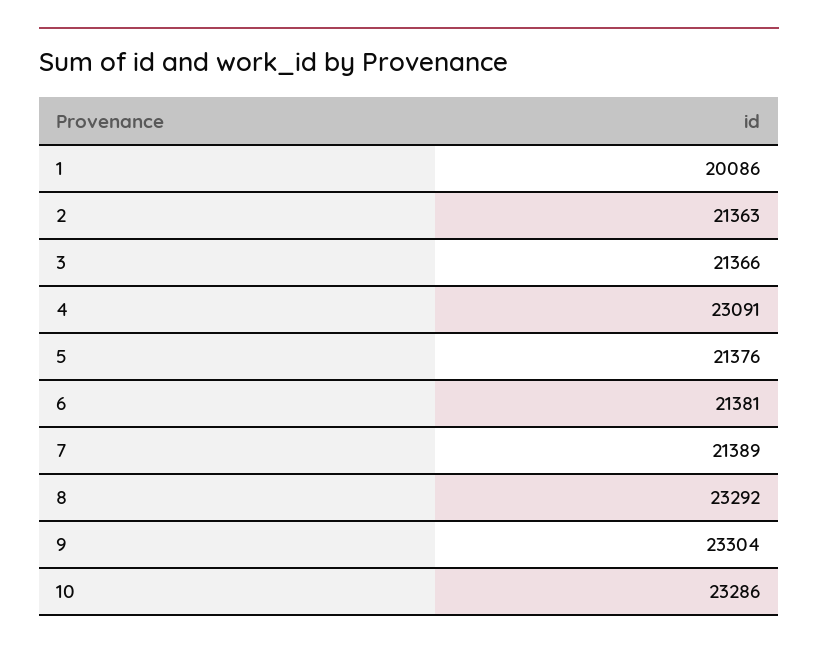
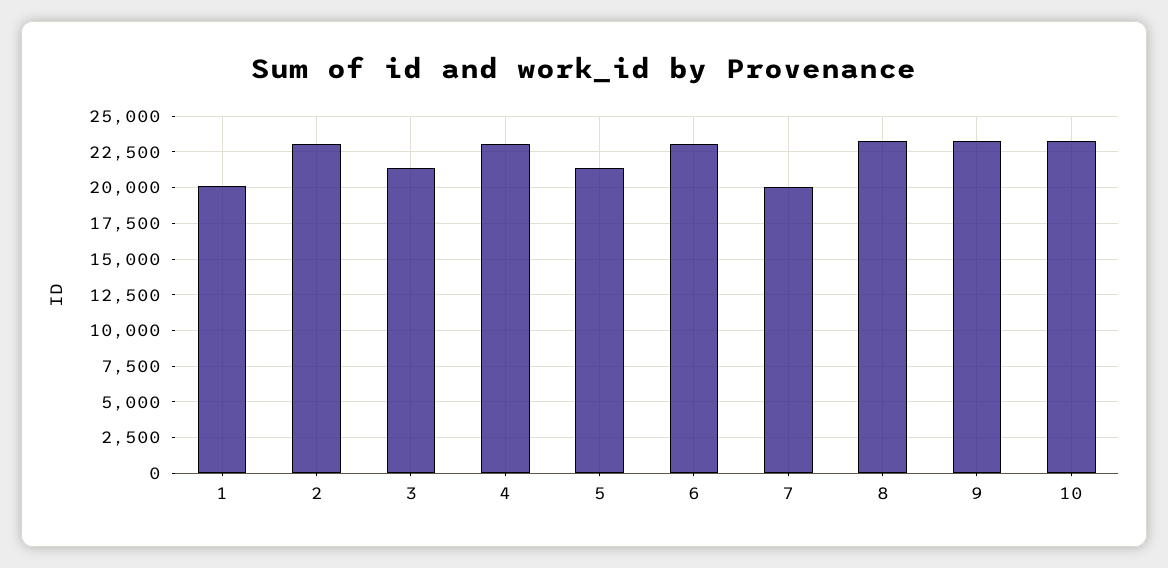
2: 21363 -> 23000
6: 21381 -> 23000
7: 21389 -> 20000

